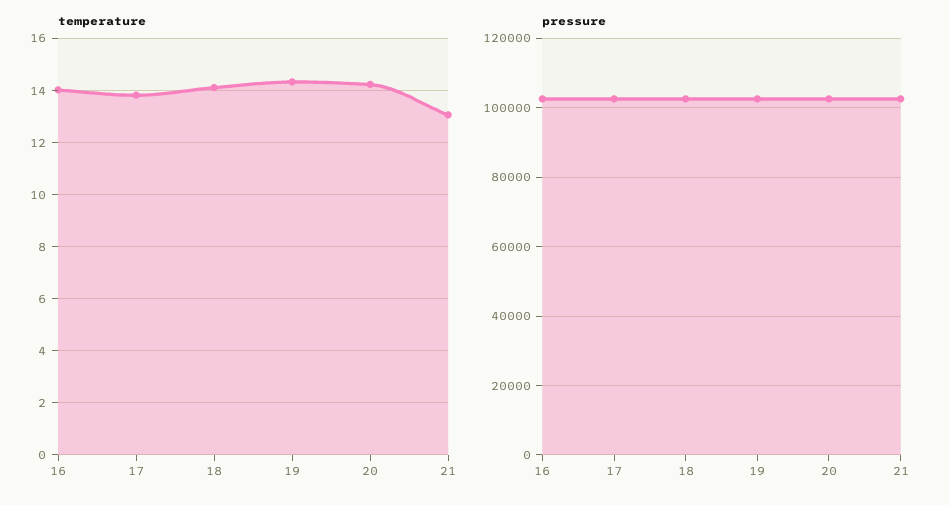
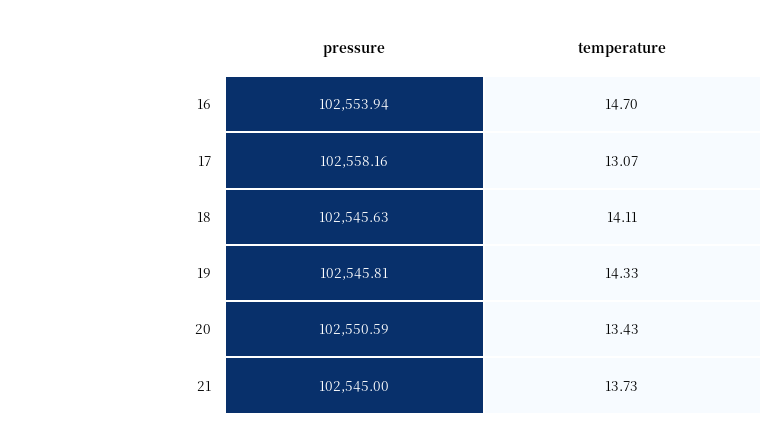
temperature, 16: 14 -> 14.7
temperature, 17: 13.75 -> 13.07
temperature, 20: 14.25 -> 13.43
temperature, 21: 13 -> 13.73

